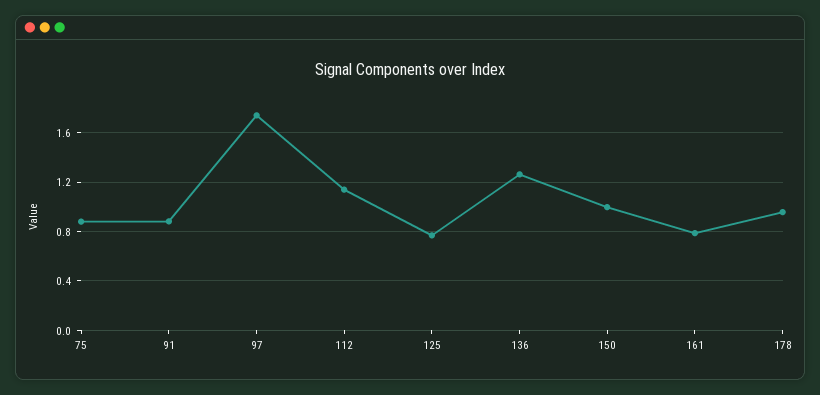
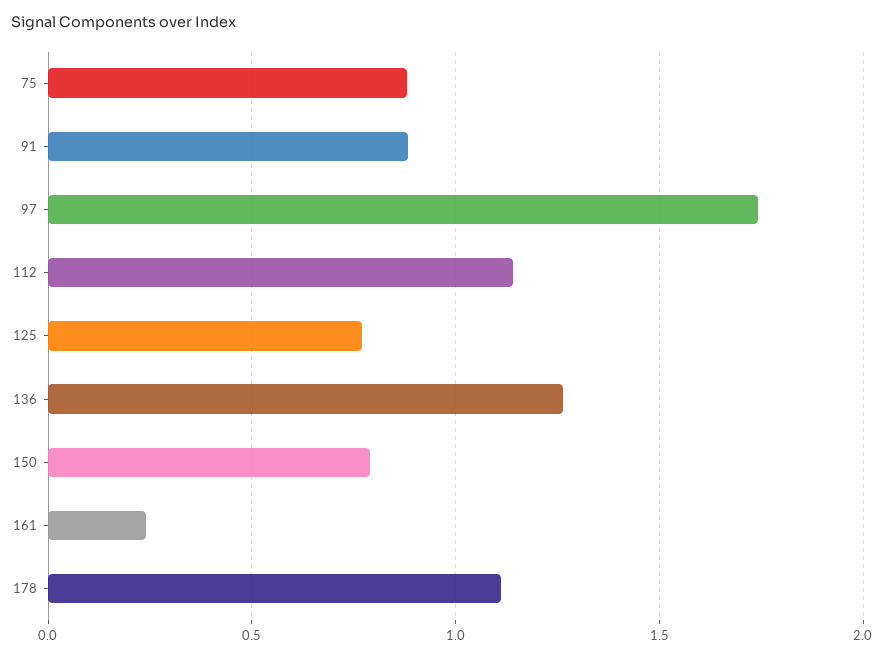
150: 1 -> 0.8
161: 0.8 -> 0.25
178: 0.95 -> 1.1

